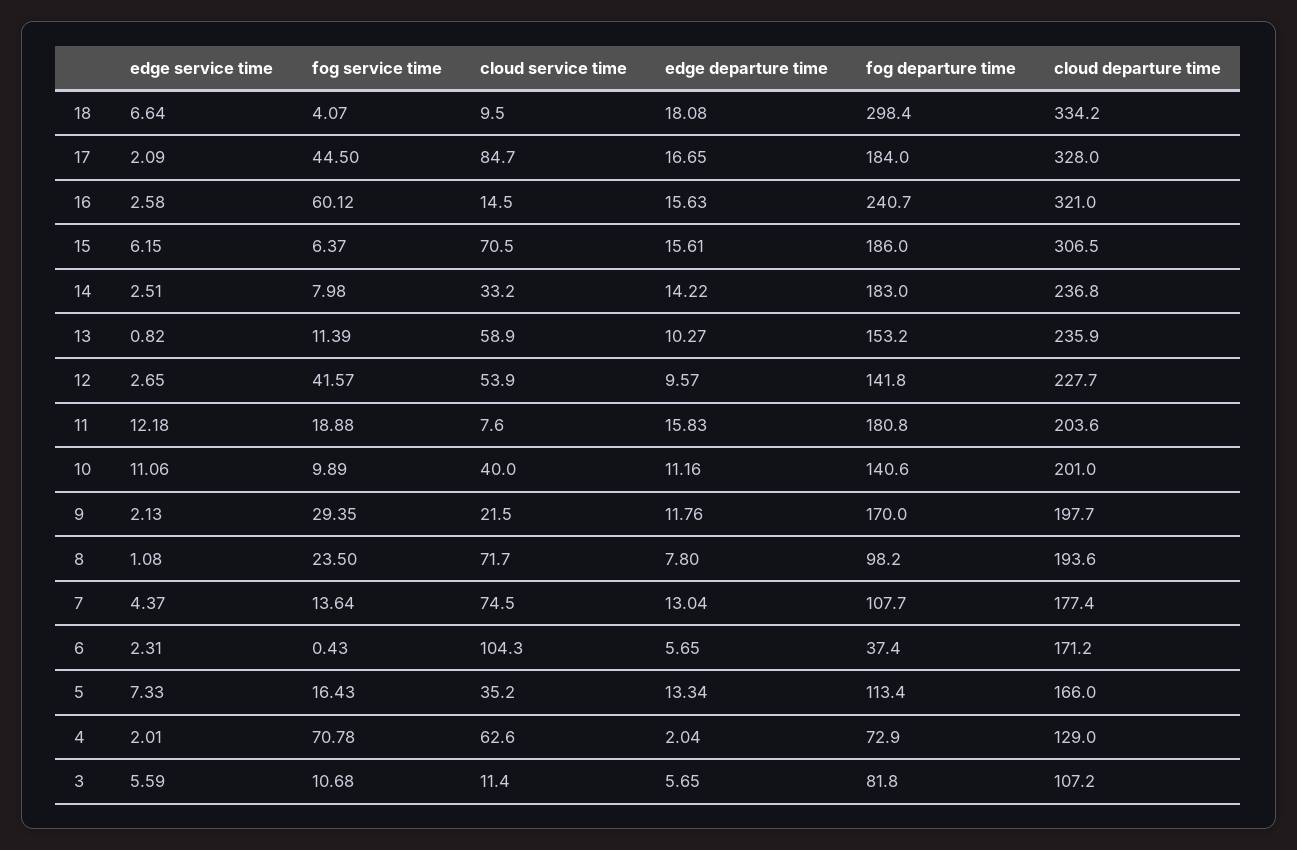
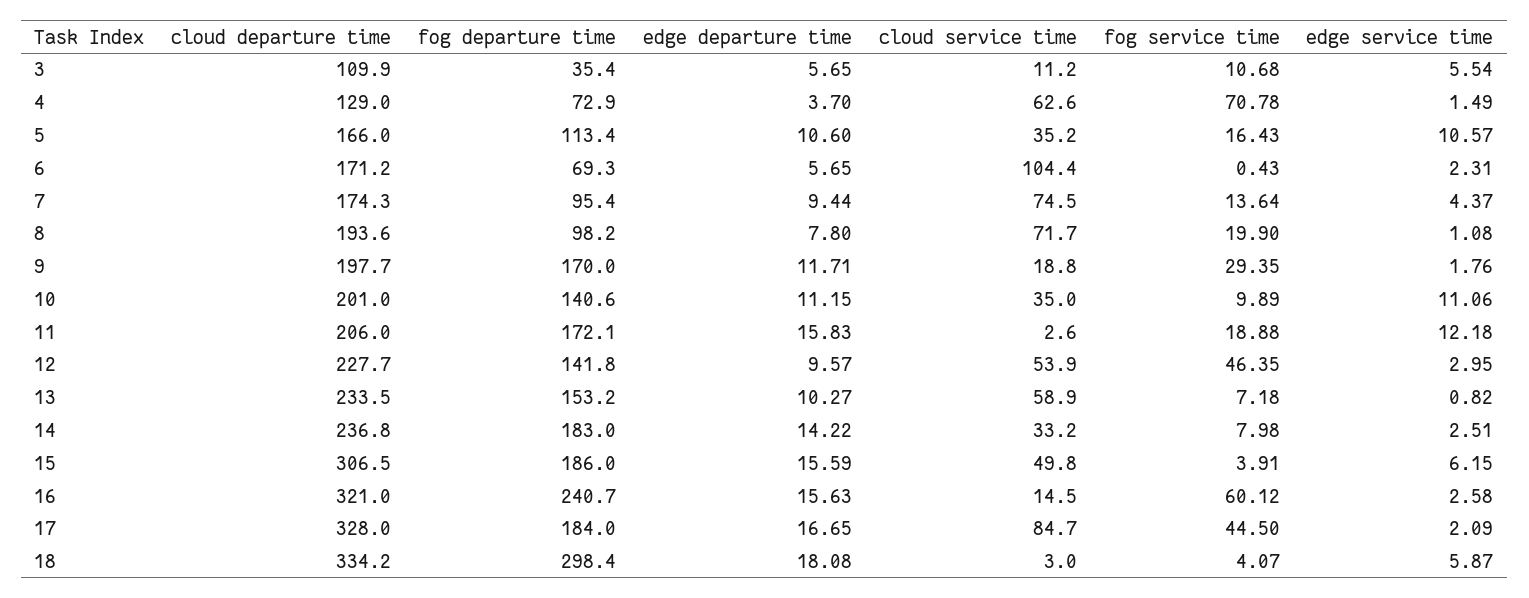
edge service time, 18: 6.64 -> 5.87
cloud service time, 18: 9.5 -> 3
fog service time, 15: 6.37 -> 3.91
cloud service time, 15: 70.5 -> 49.8
edge departure time, 15: 15.61 -> 15.59
fog service time, 13: 11.39 -> 7.18
cloud departure time, 13: 235.9 -> 233.5
edge service time, 12: 2.65 -> 2.95
fog service time, 12: 41.57 -> 46.35
cloud service time, 11: 7.6 -> 2.6
fog departure time, 11: 180.8 -> 172.1
cloud departure time, 11: 203.6 -> 206
cloud service time, 10: 40 -> 35
edge departure time, 10: 11.16 -> 11.15
edge service time, 9: 2.13 -> 1.76
cloud service time, 9: 21.5 -> 18.8
edge departure time, 9: 11.76 -> 11.71
fog service time, 8: 23.5 -> 19.9
edge departure time, 7: 13.04 -> 9.44
fog departure time, 7: 107.7 -> 95.4
cloud departure time, 7: 177.4 -> 174.3
cloud service time, 6: 104.3 -> 104.4
fog departure time, 6: 37.4 -> 69.3
edge service time, 5: 7.33 -> 10.57
edge departure time, 5: 13.34 -> 10.6
edge service time, 4: 2.01 -> 1.49
edge departure time, 4: 2.04 -> 3.7
edge service time, 3: 5.59 -> 5.54
cloud service time, 3: 11.4 -> 11.2
fog departure time, 3: 81.8 -> 35.4
cloud departure time, 3: 107.2 -> 109.9

